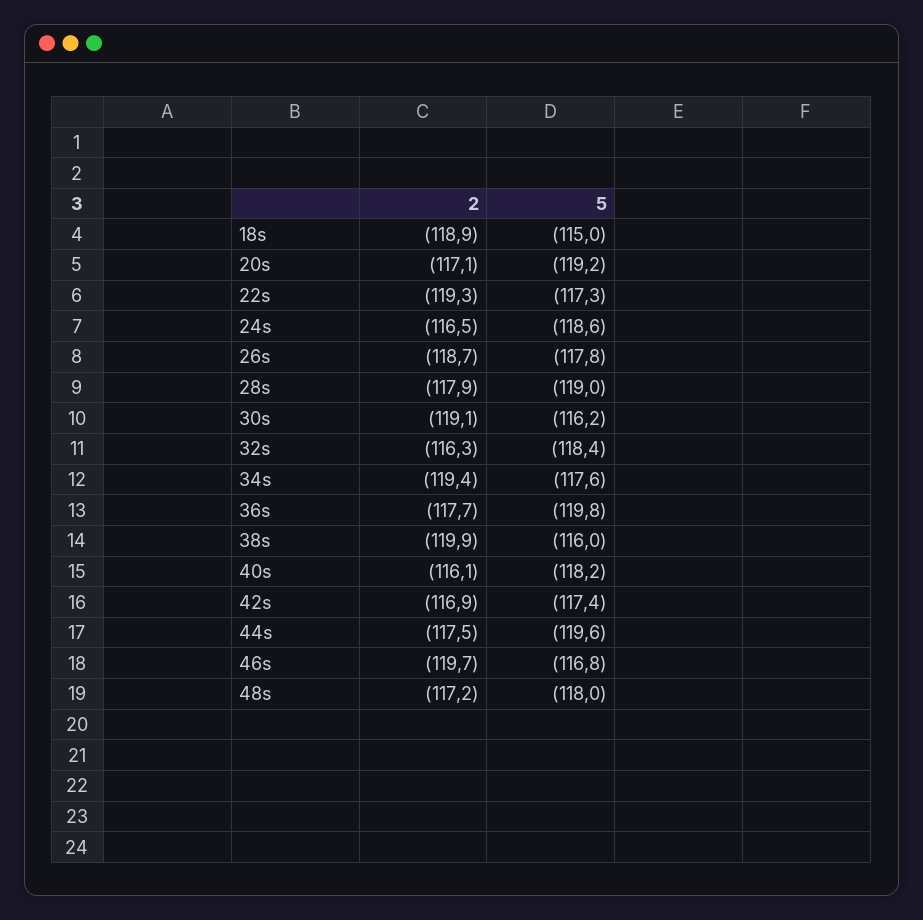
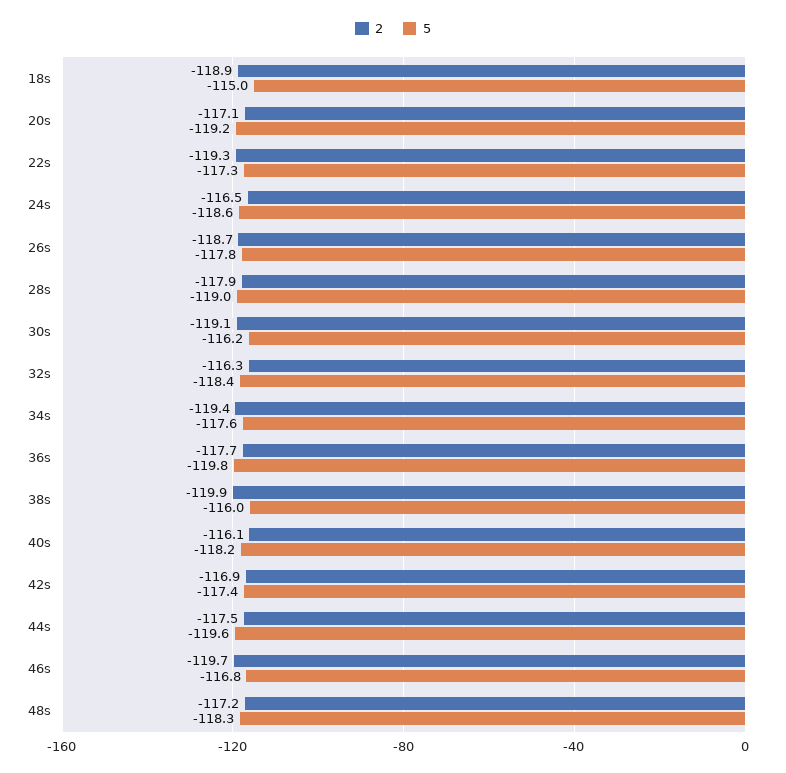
5, 48s: -118 -> -118.3

